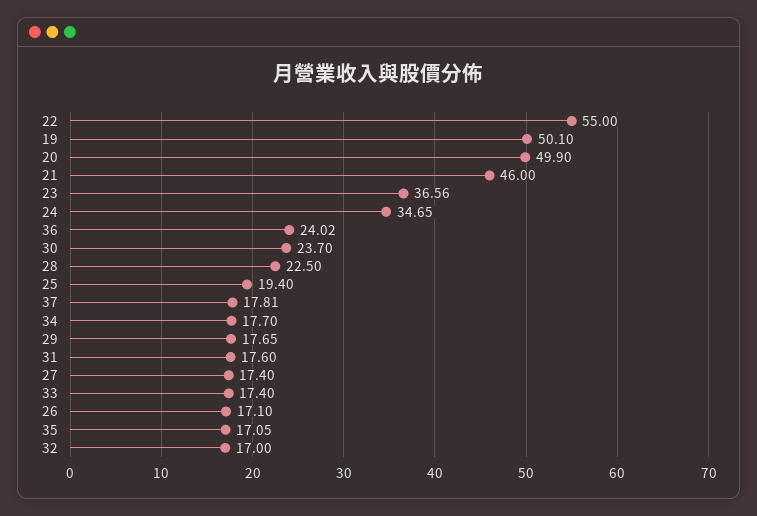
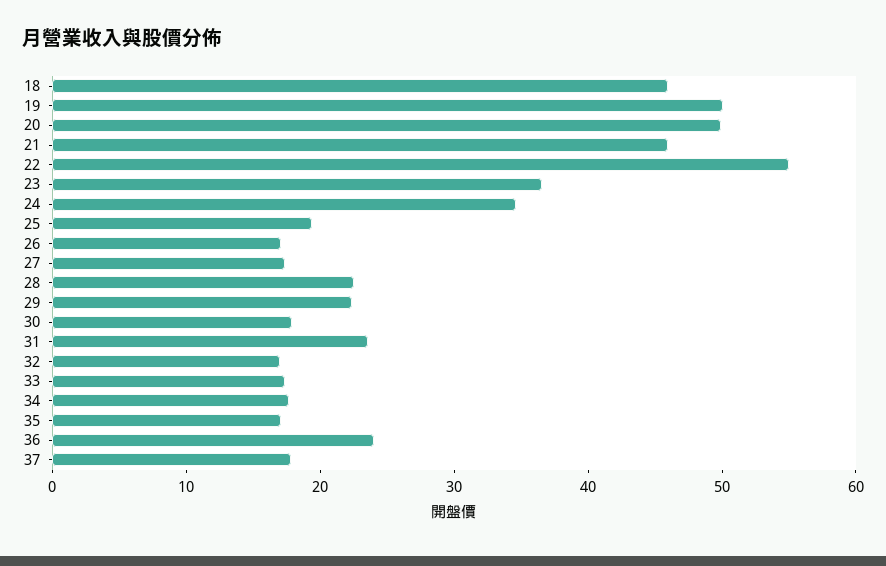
30: 23.7 -> 18
29: 17.65 -> 22
31: 17.6 -> 24
18: none -> 46

